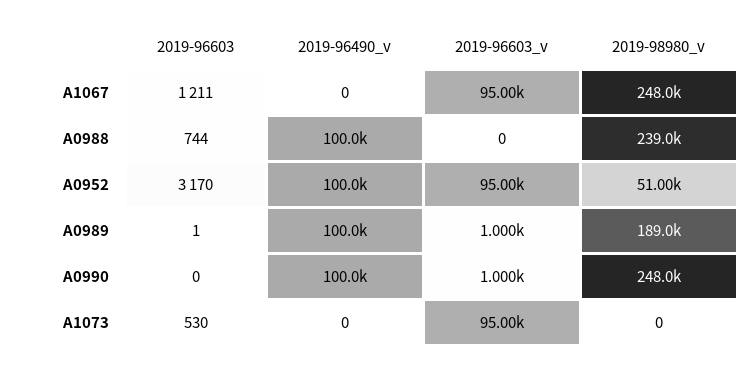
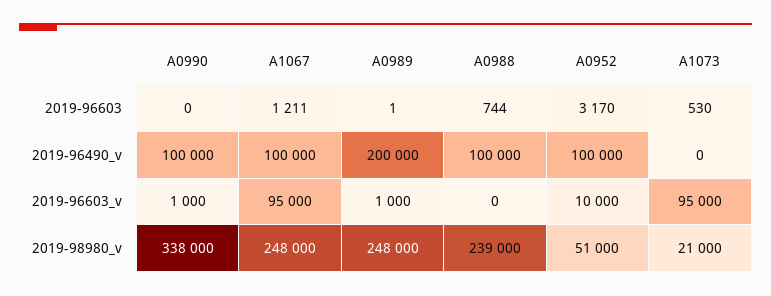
2019-96490_v, A1067: 0 -> 100000
2019-96603_v, A0952: 95000 -> 10000
2019-96490_v, A0989: 100000 -> 200000
2019-98980_v, A0989: 189000 -> 248000
2019-98980_v, A0990: 248000 -> 338000
2019-98980_v, A1073: 0 -> 21000

